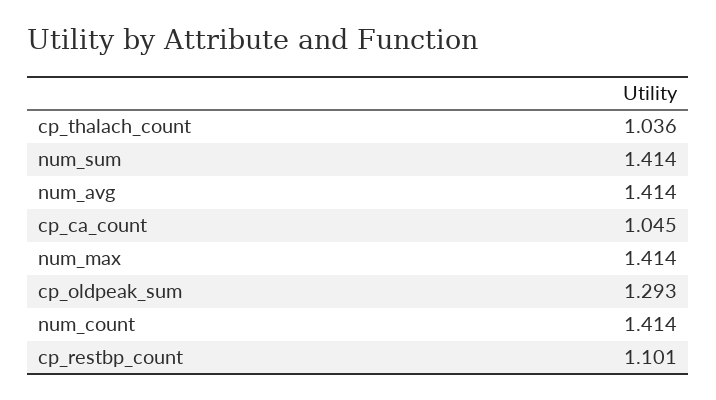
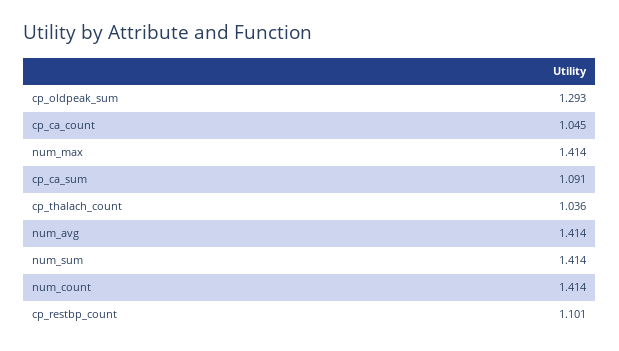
cp_ca_sum: none -> 1.091

